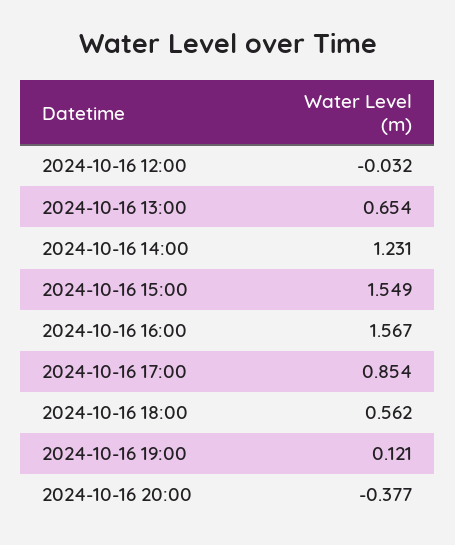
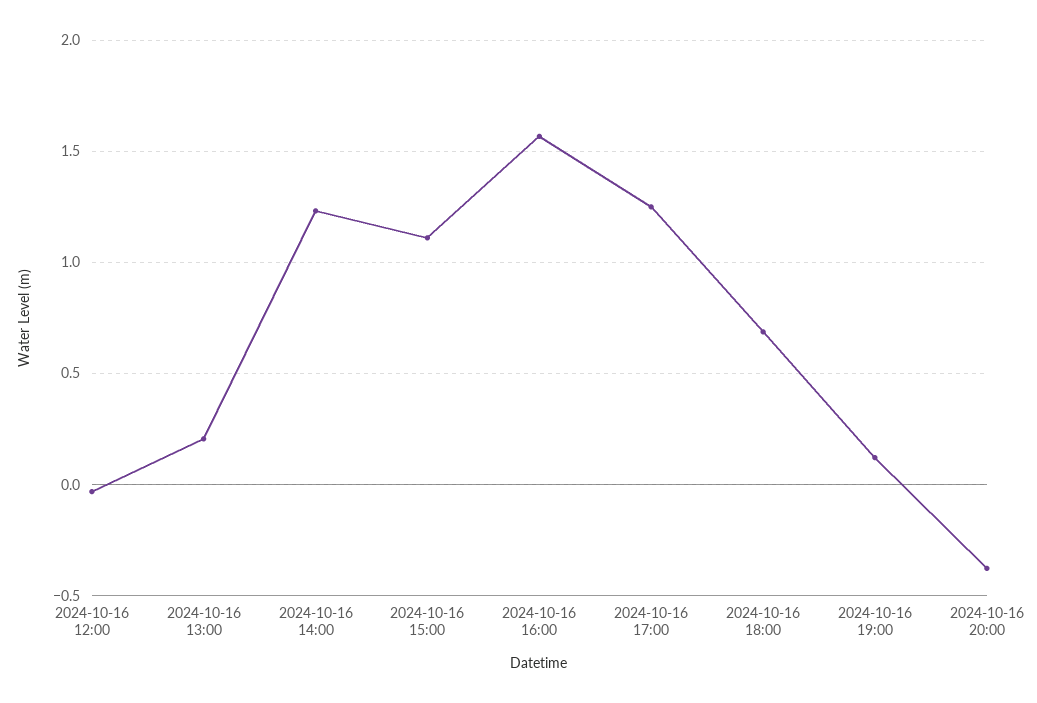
2024-10-16 13:00: 0.654 -> 0.2
2024-10-16 15:00: 1.549 -> 1.1
2024-10-16 17:00: 0.854 -> 1.25
2024-10-16 18:00: 0.562 -> 0.7

